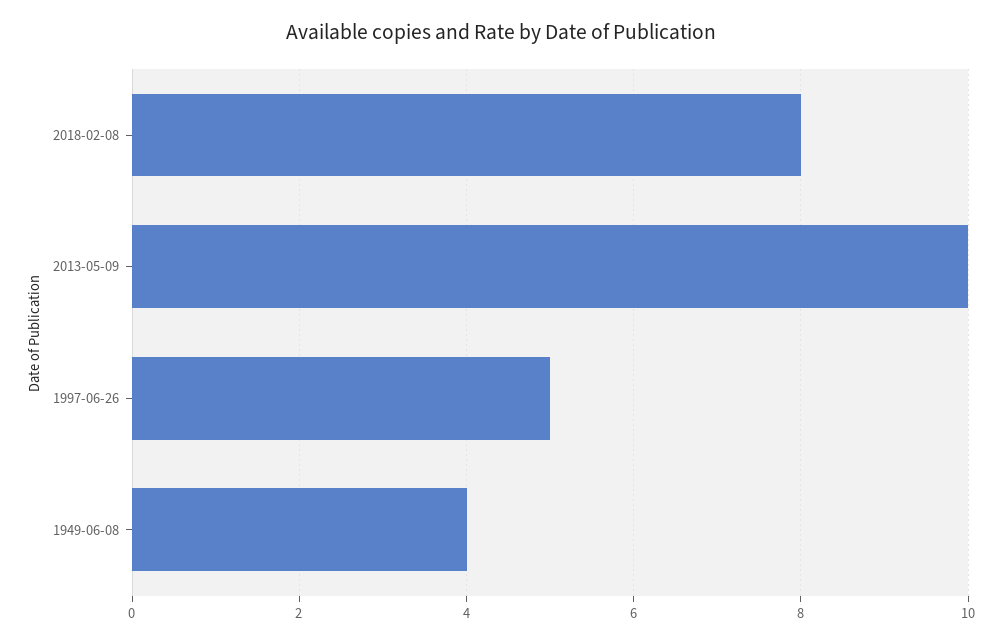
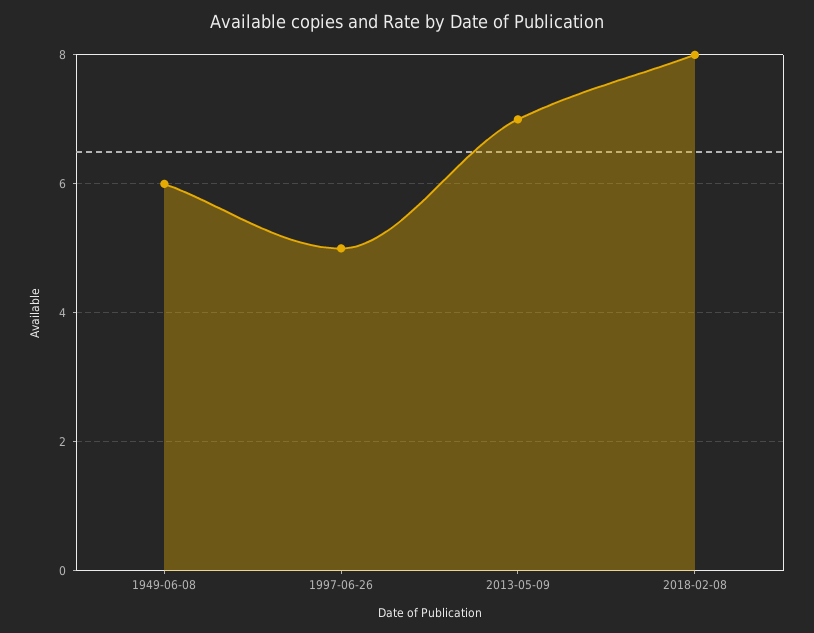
2013-05-09: 10 -> 7
1949-06-08: 4 -> 6

